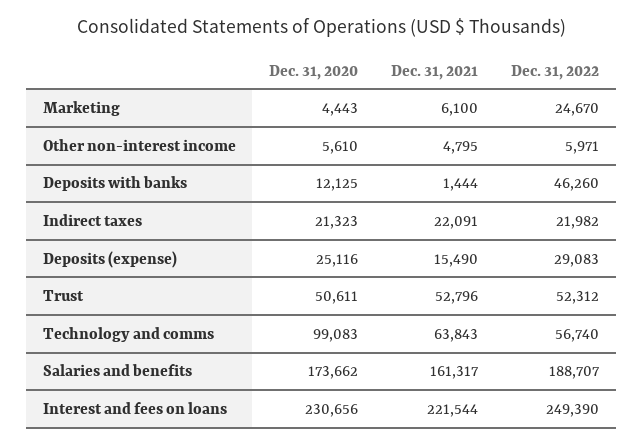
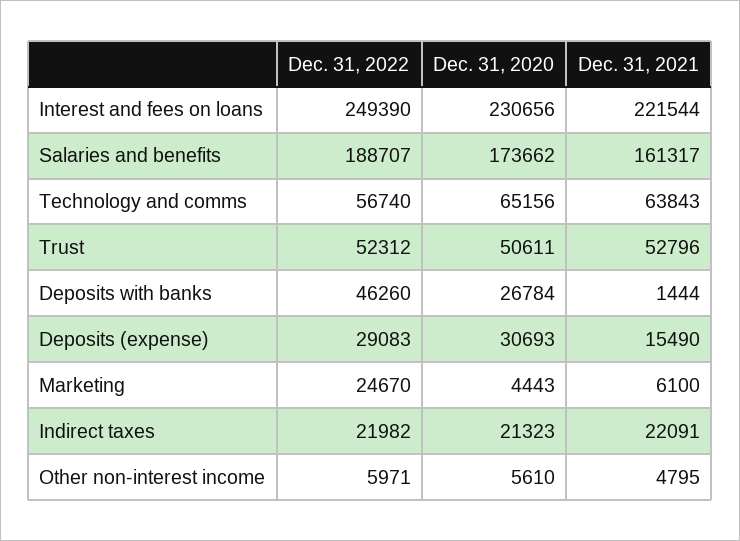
Dec. 31, 2020, Deposits with banks: 12125 -> 26784
Dec. 31, 2020, Deposits (expense): 25116 -> 30693
Dec. 31, 2020, Technology and comms: 99083 -> 65156

